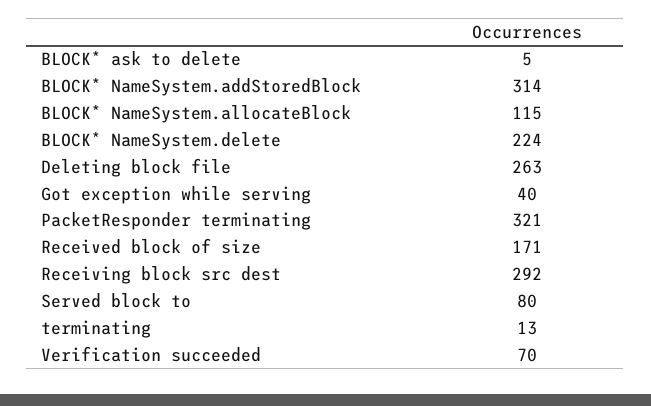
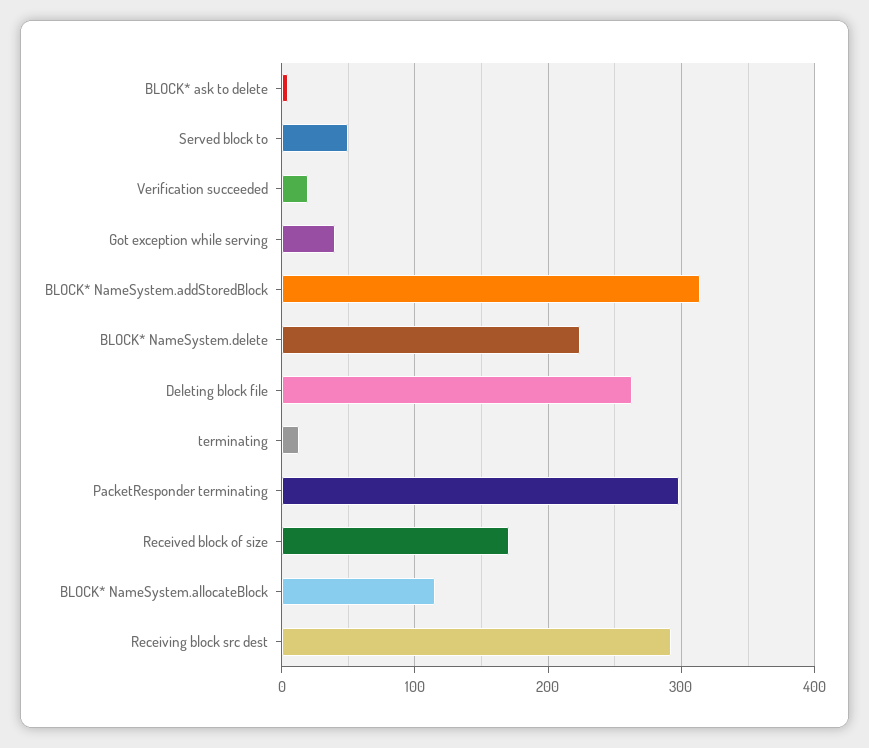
PacketResponder terminating: 321 -> 300
Served block to: 80 -> 50
Verification succeeded: 70 -> 20

